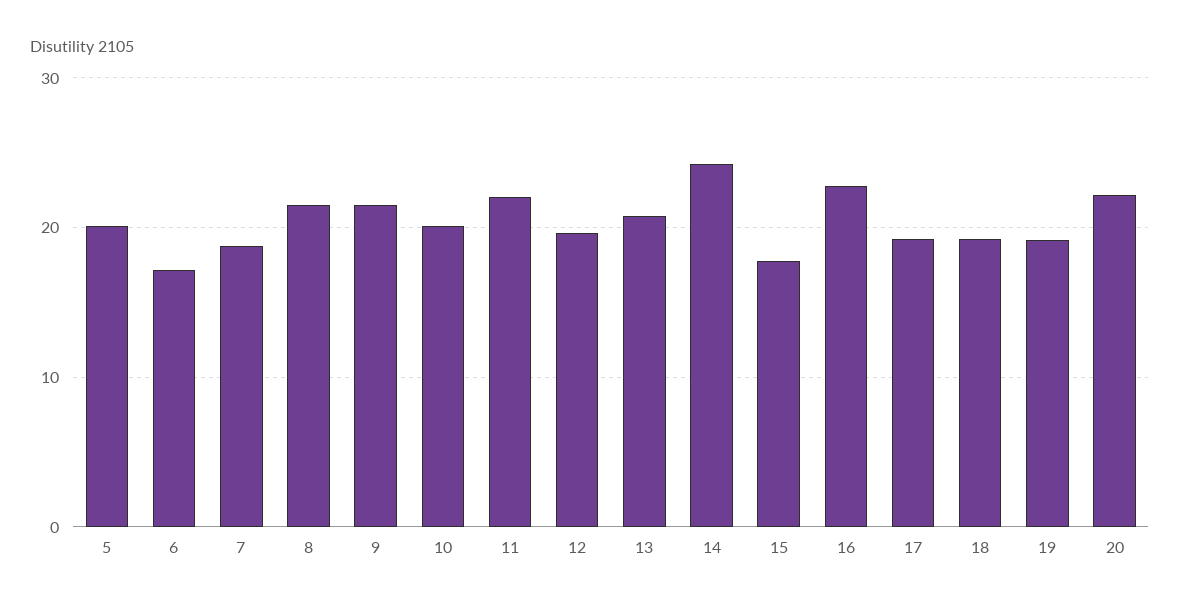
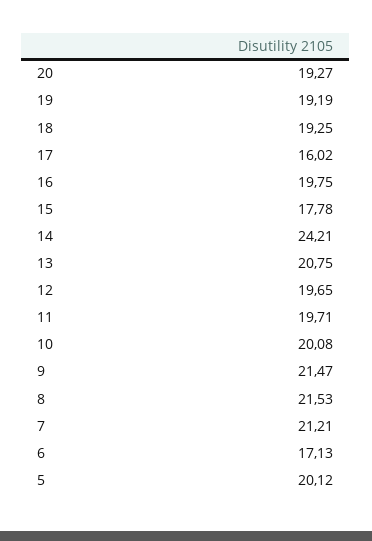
7: 19 -> 21.21
11: 22 -> 19.71
16: 23 -> 19.75
17: 19 -> 16.02
20: 22 -> 19.27

